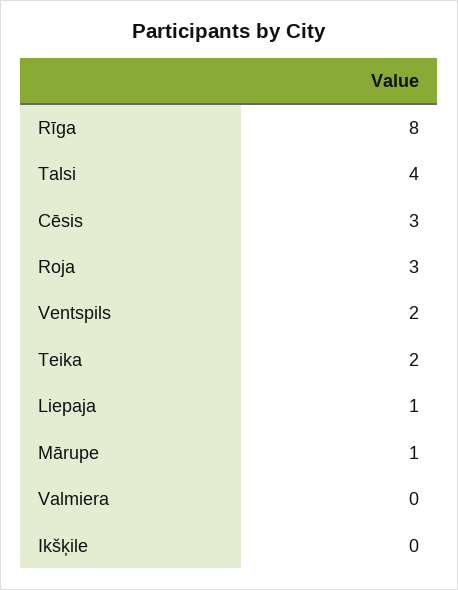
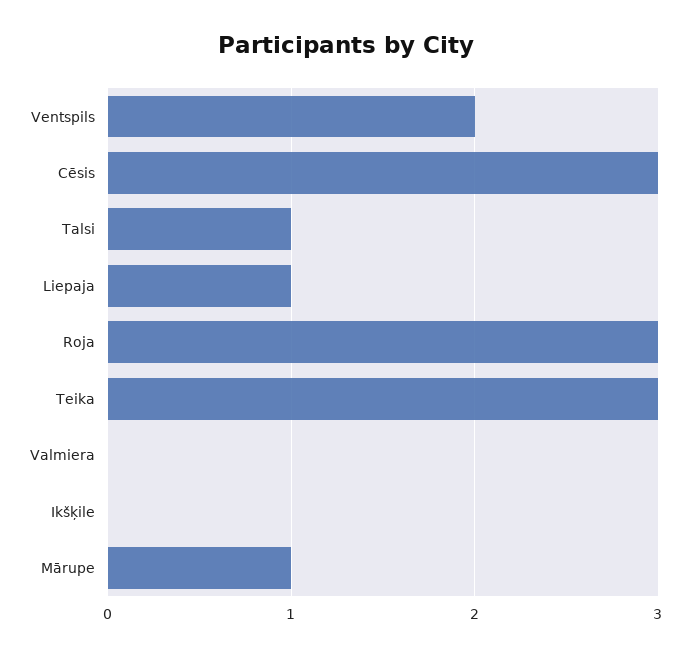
Rīga: 8 -> none
Talsi: 4 -> 1
Teika: 2 -> 3

